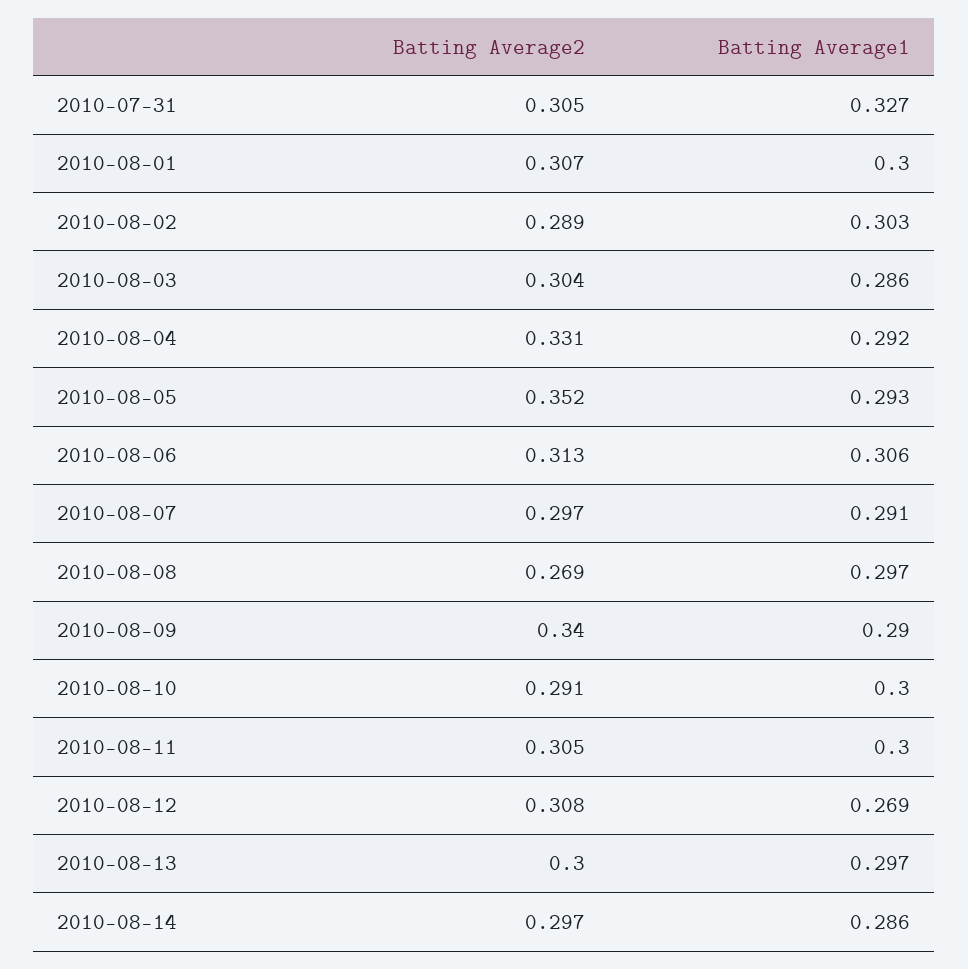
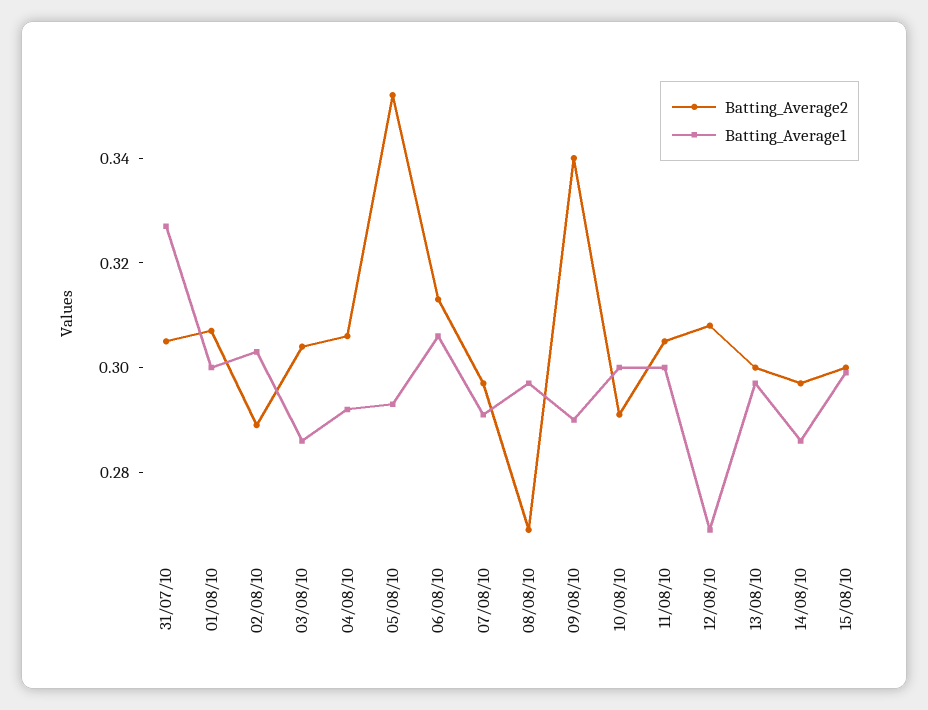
Batting Average2, 2010-08-04: 0.331 -> 0.305
Batting Average2, 15/08/10: none -> 0.3
Batting Average1, 15/08/10: none -> 0.3

